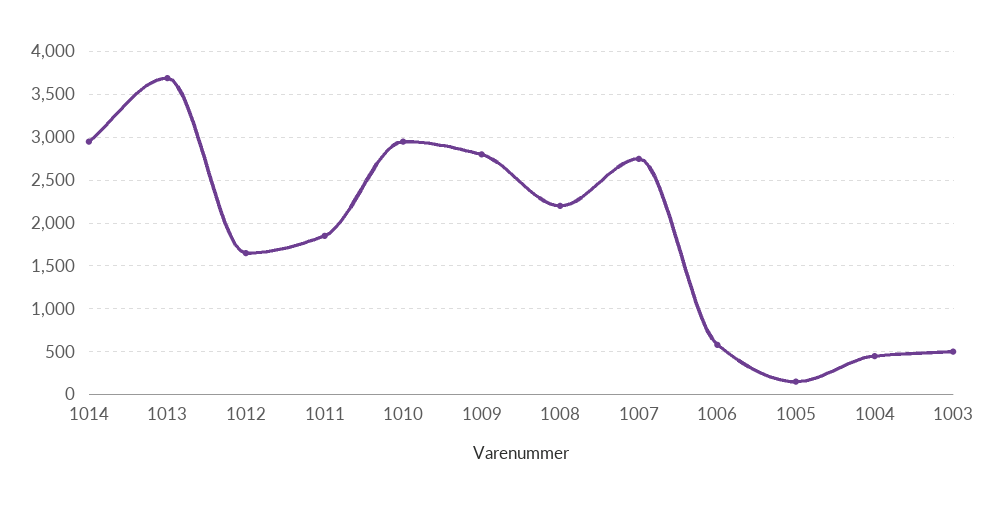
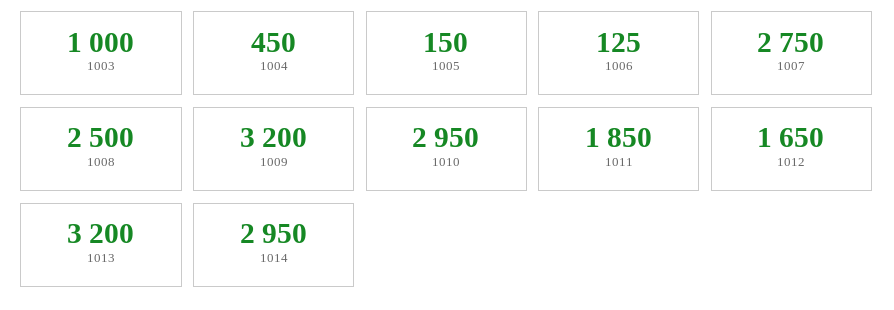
1013: 3700 -> 3200
1009: 2800 -> 3200
1008: 2200 -> 2500
1006: 600 -> 125
1003: 500 -> 1000

